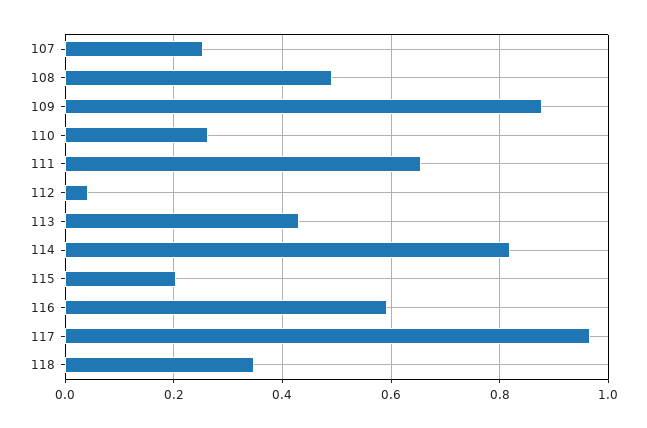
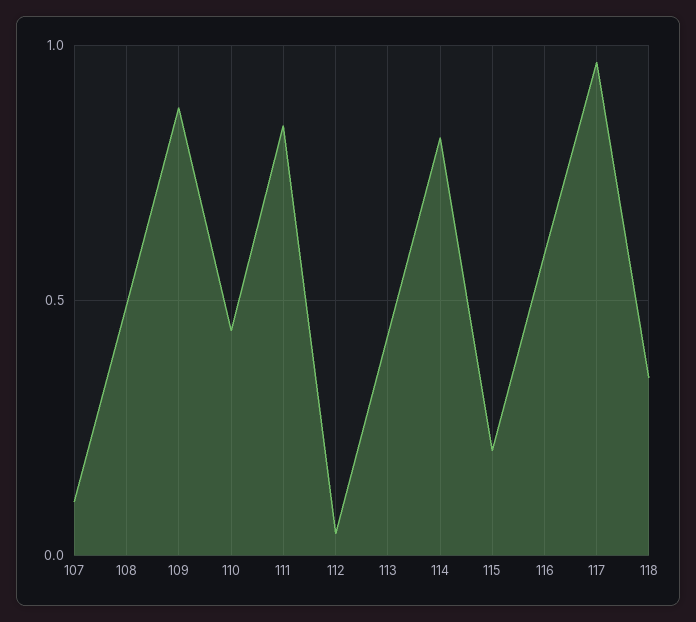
107: 0.26 -> 0.1
110: 0.26 -> 0.45
111: 0.66 -> 0.85

